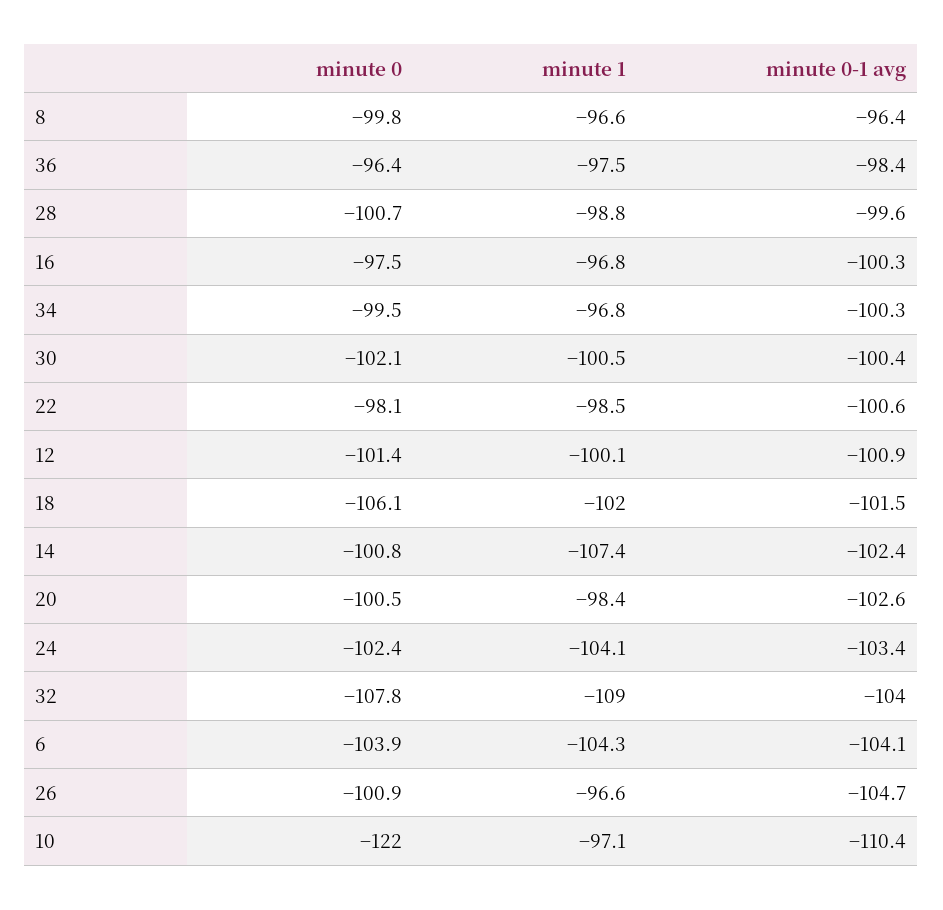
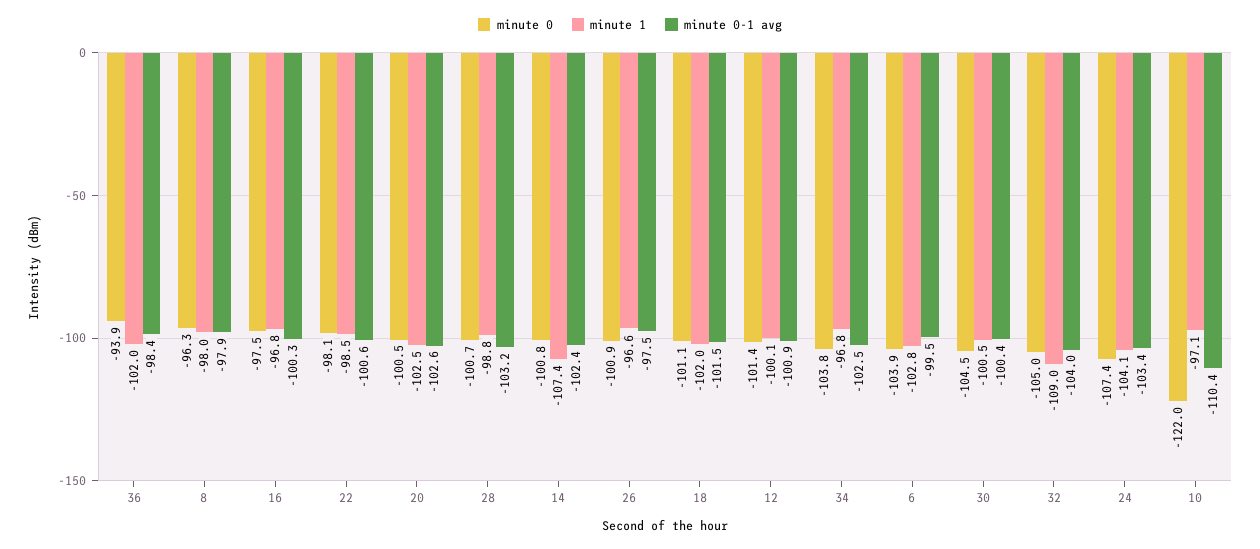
minute 0, 8: -99.8 -> -96.3
minute 1, 8: -96.6 -> -98
minute 0-1 avg, 8: -96.4 -> -97.9
minute 0, 36: -96.4 -> -93.9
minute 1, 36: -97.5 -> -102
minute 0-1 avg, 28: -99.6 -> -103.2
minute 0, 34: -99.5 -> -103.8
minute 0-1 avg, 34: -100.3 -> -102.5
minute 0, 30: -102.1 -> -104.5
minute 0, 18: -106.1 -> -101.1
minute 1, 20: -98.4 -> -102.5
minute 0, 24: -102.4 -> -107.4
minute 0, 32: -107.8 -> -105
minute 1, 6: -104.3 -> -102.8
minute 0-1 avg, 6: -104.1 -> -99.5
minute 0-1 avg, 26: -104.7 -> -97.5

